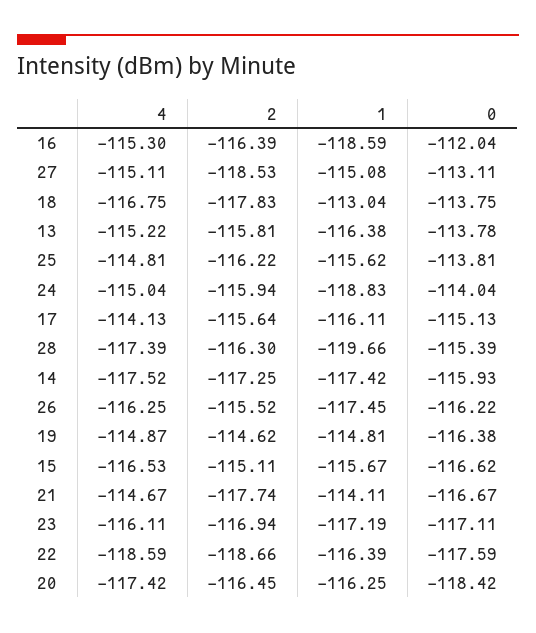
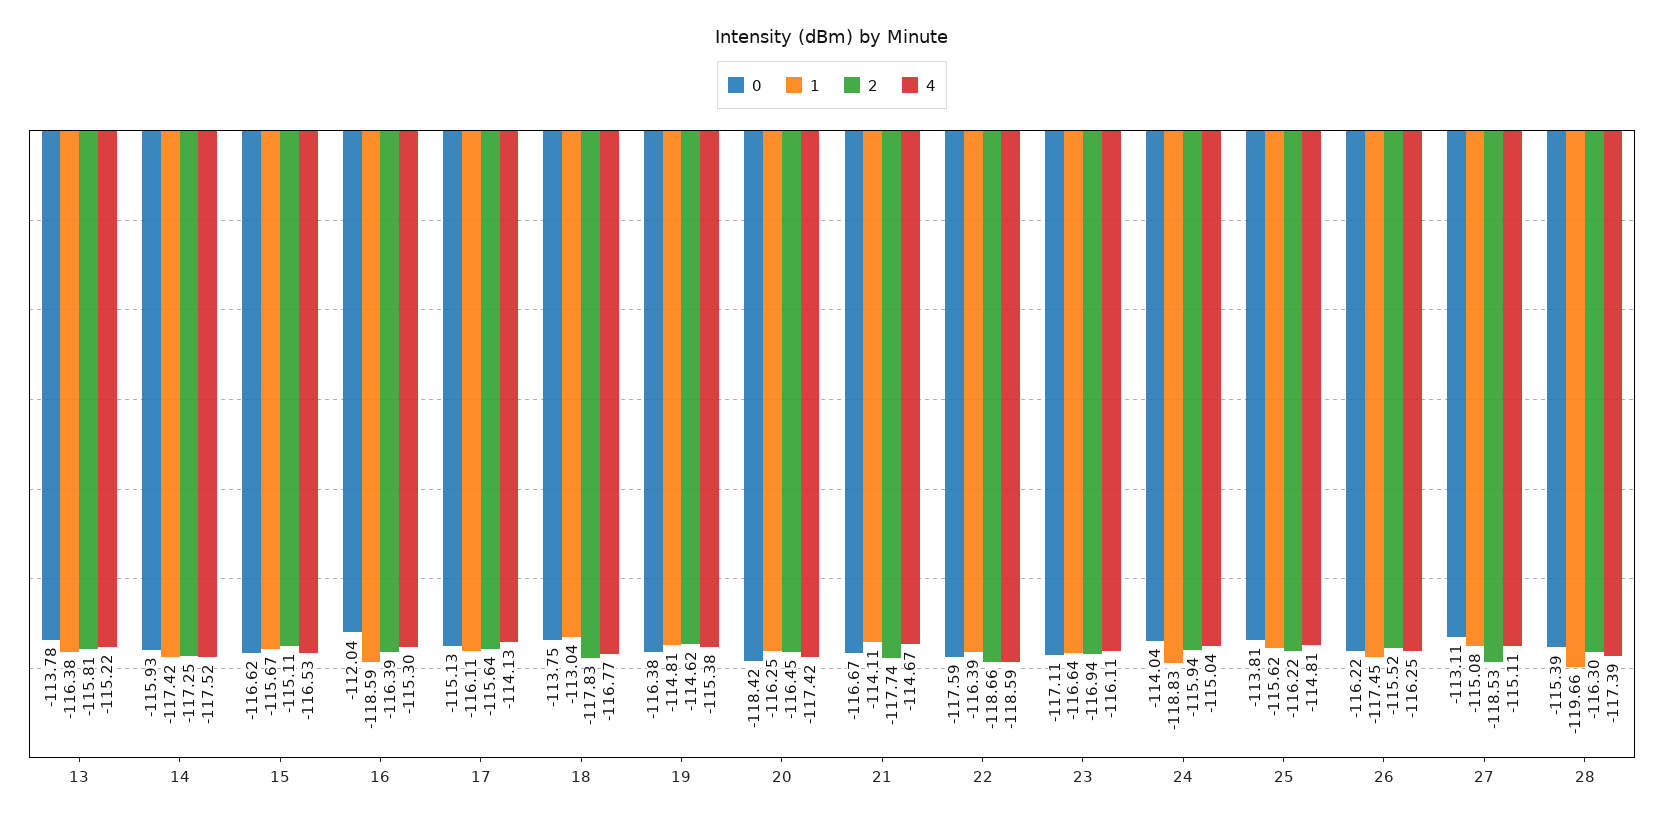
4, 18: -116.75 -> -116.77
4, 19: -114.87 -> -115.38
1, 23: -117.19 -> -116.64

